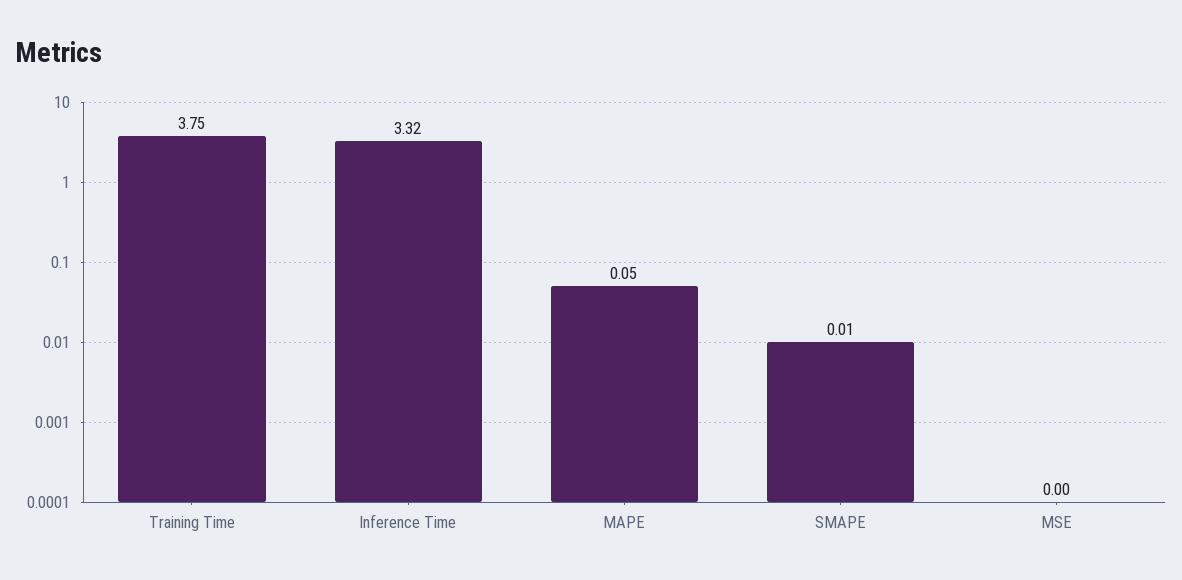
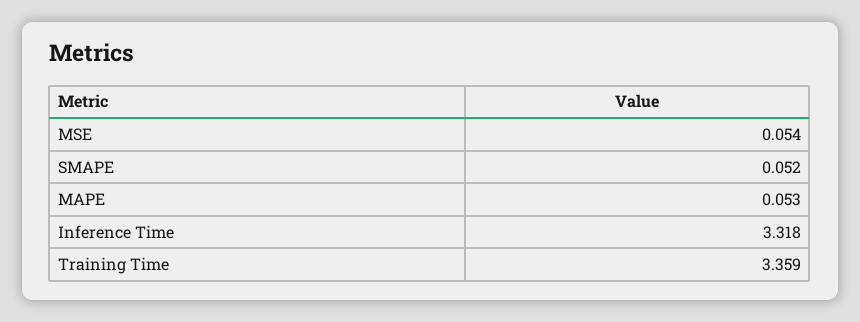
Training Time: 3.75 -> 3.359
SMAPE: 0.01 -> 0.052
MSE: 0 -> 0.054

